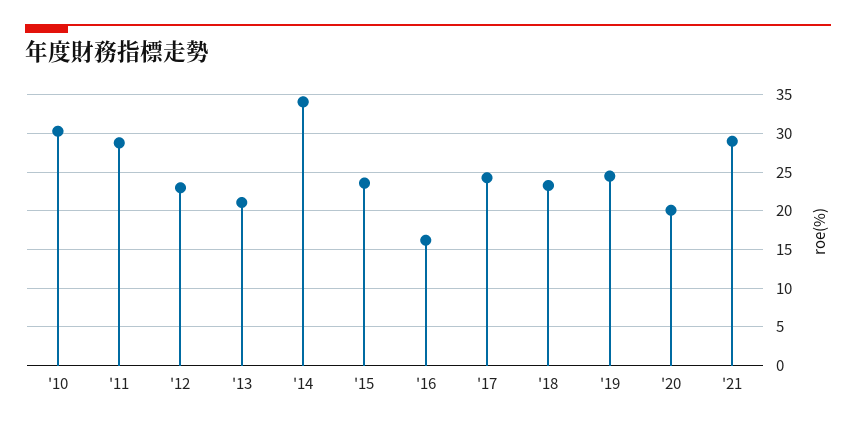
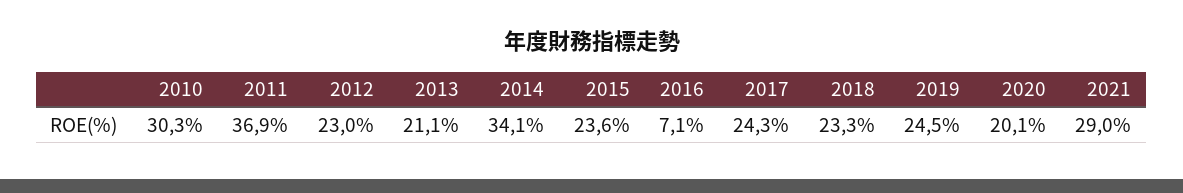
'11: 29 -> 36.9
'16: 16 -> 7.1

